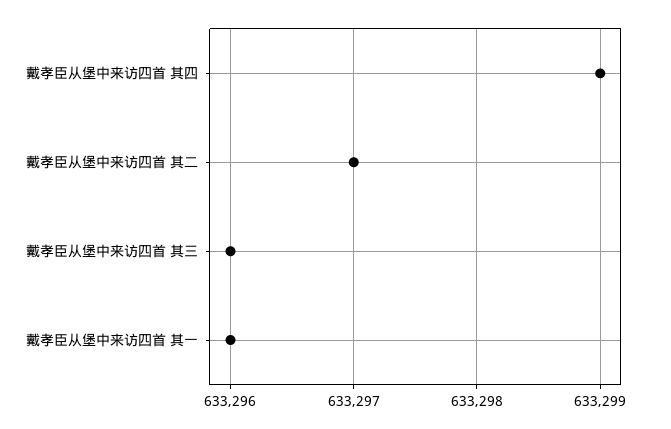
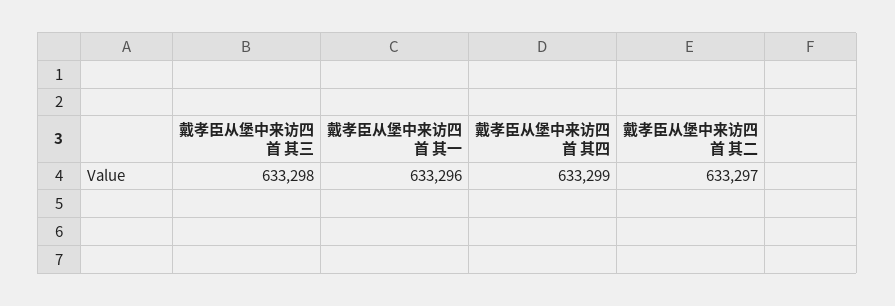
戴孝臣从堡中来访四首 其三: 633296 -> 633298

